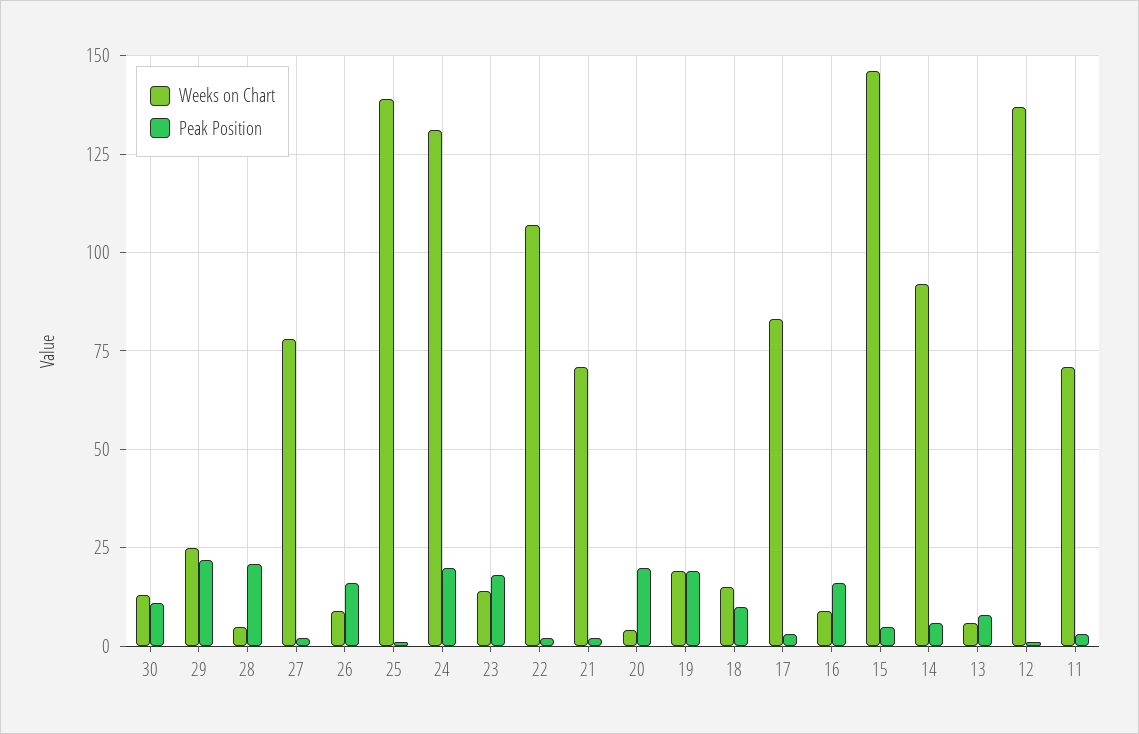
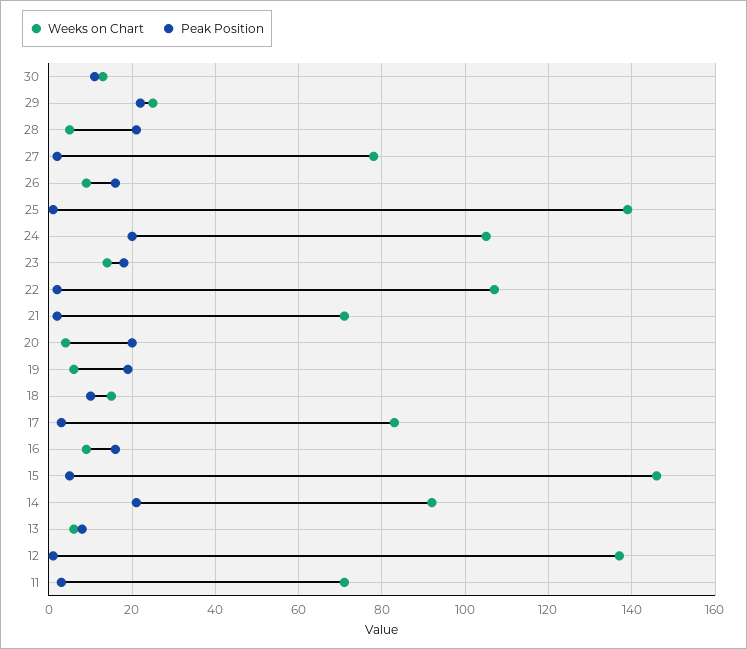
Weeks on Chart, 24: 130 -> 105
Weeks on Chart, 19: 20 -> 5
Peak Position, 14: 5 -> 20

